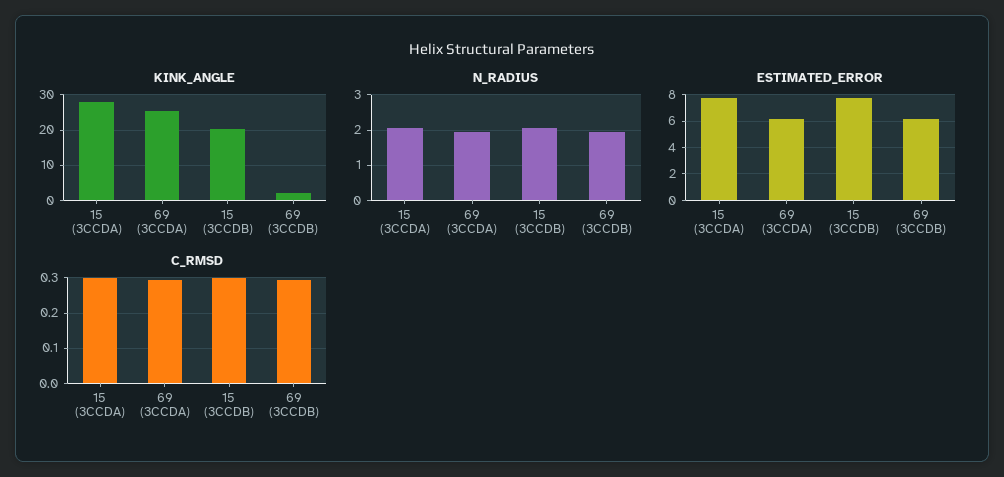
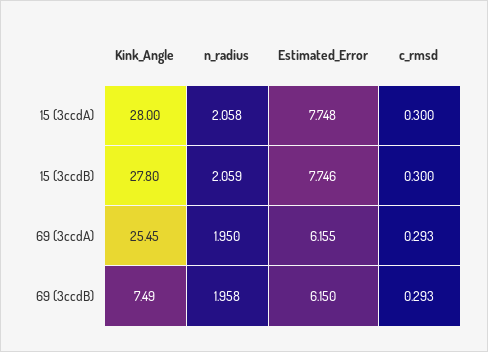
KINK_ANGLE, 15 (3CCDB): 20 -> 27.8
KINK_ANGLE, 69 (3CCDB): 2 -> 7.49

